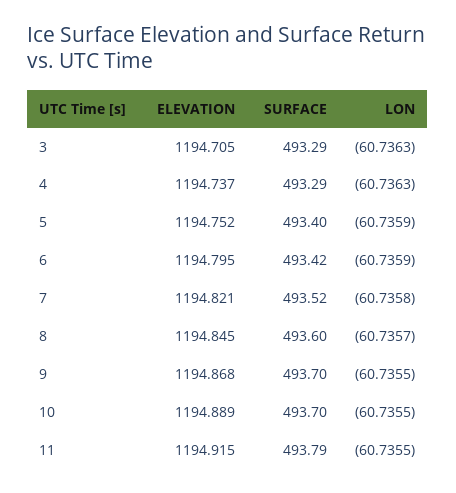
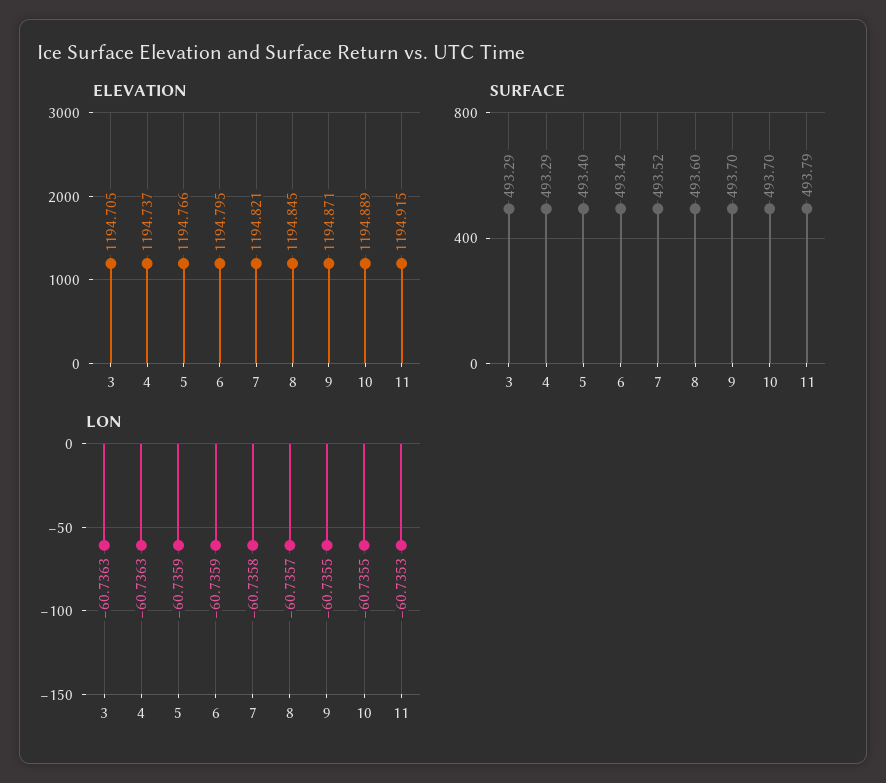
ELEVATION, 5: 1194.752 -> 1194.766
ELEVATION, 9: 1194.868 -> 1194.871
LON, 11: -60.7355 -> -60.7353

